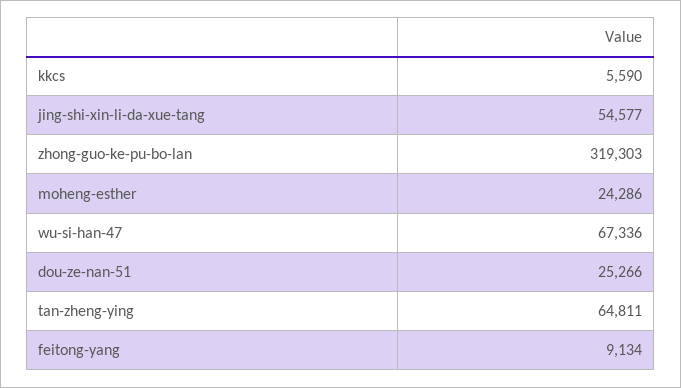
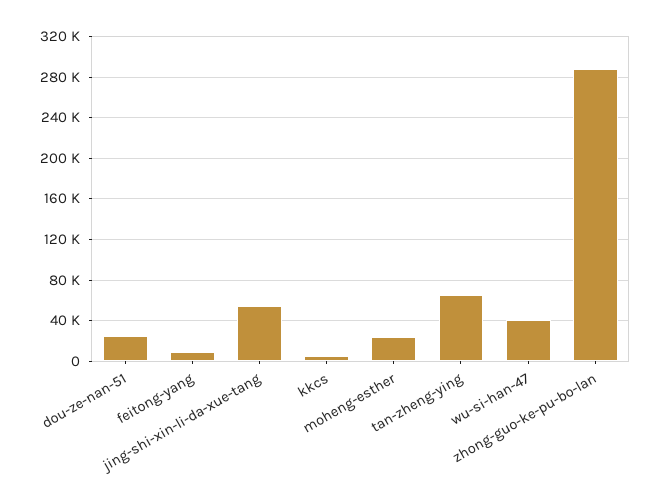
zhong-guo-ke-pu-bo-lan: 319303 -> 290000
wu-si-han-47: 67336 -> 40000

